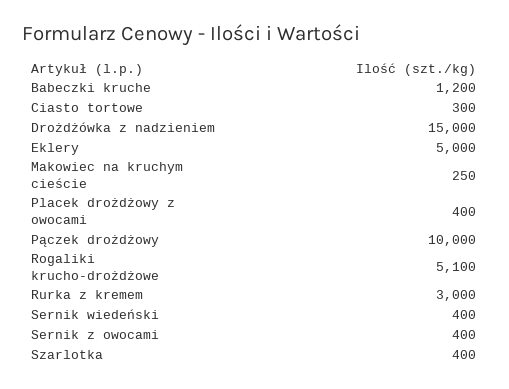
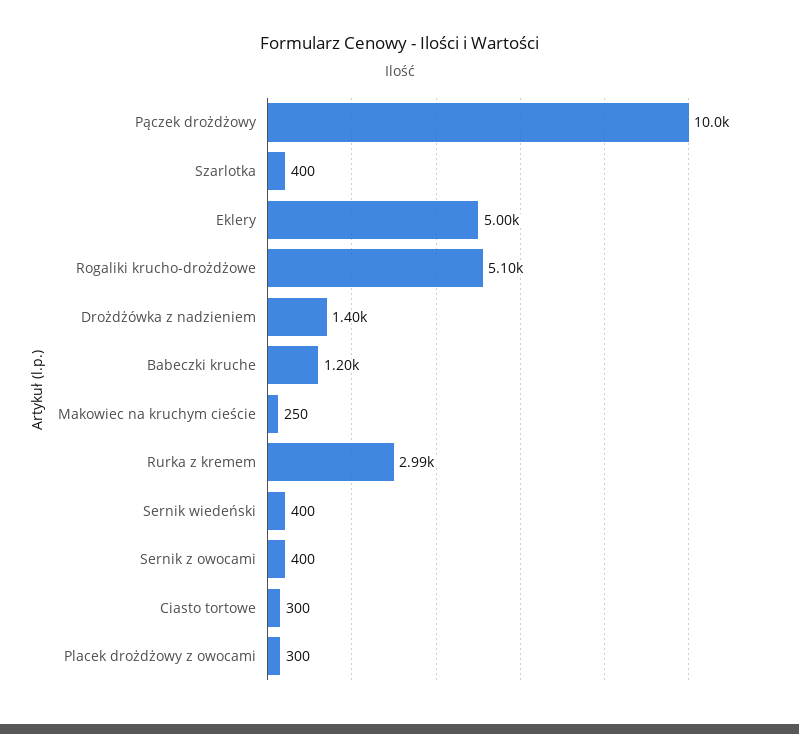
Drożdżówka z nadzieniem: 15000 -> 1400
Placek drożdżowy z owocami: 400 -> 300
Rurka z kremem: 3000 -> 2990

